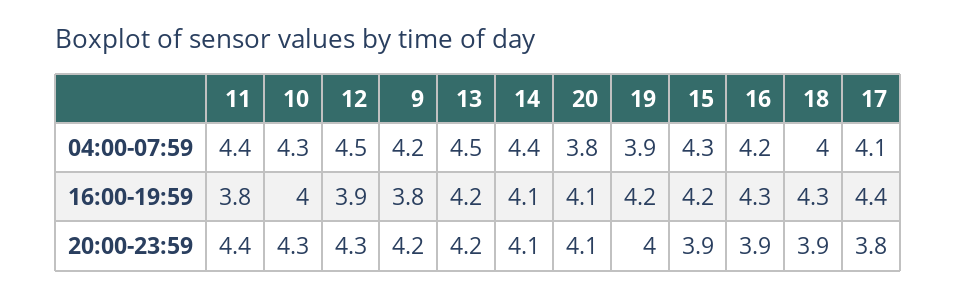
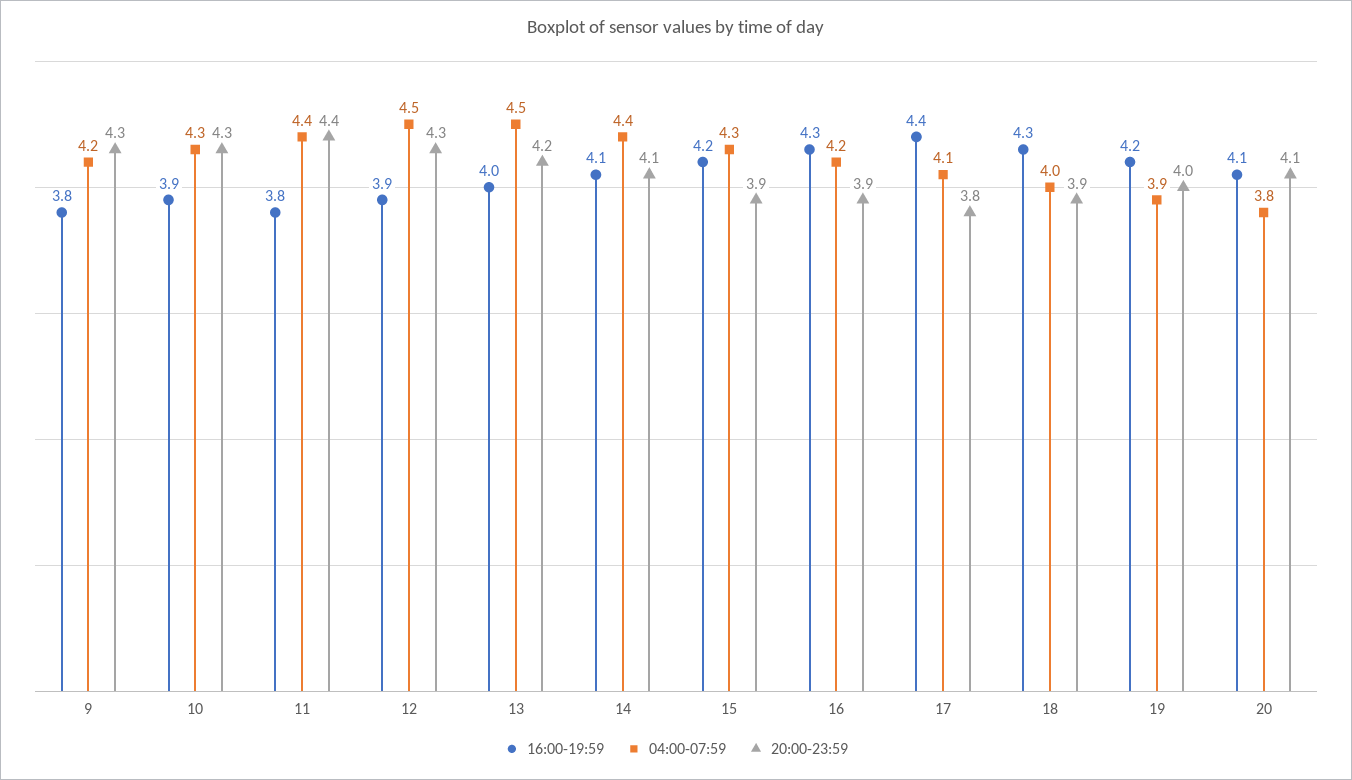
16:00-19:59, 10: 4 -> 3.9
16:00-19:59, 13: 4.2 -> 4
20:00-23:59, 9: 4.2 -> 4.3

